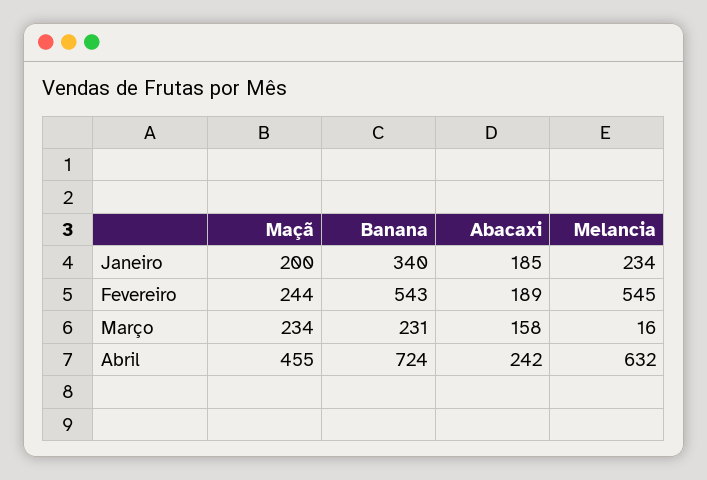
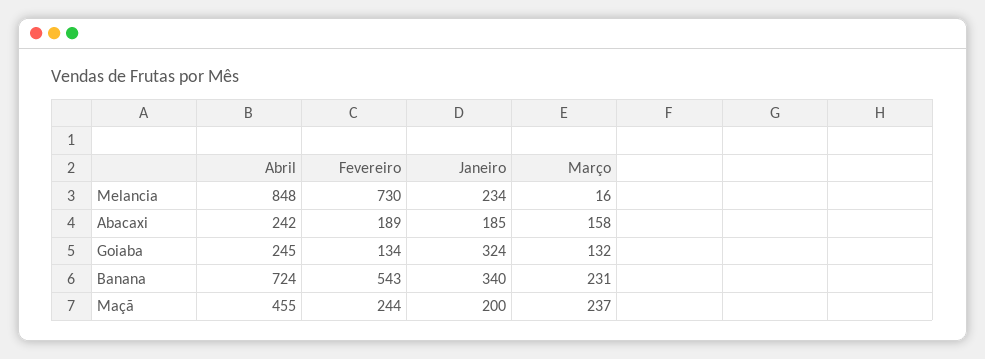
Melancia, Fevereiro: 545 -> 730
Maçã, Março: 234 -> 237
Melancia, Abril: 632 -> 848
Goiaba, Abril: none -> 245
Goiaba, Fevereiro: none -> 134
Goiaba, Janeiro: none -> 324
Goiaba, Março: none -> 132

